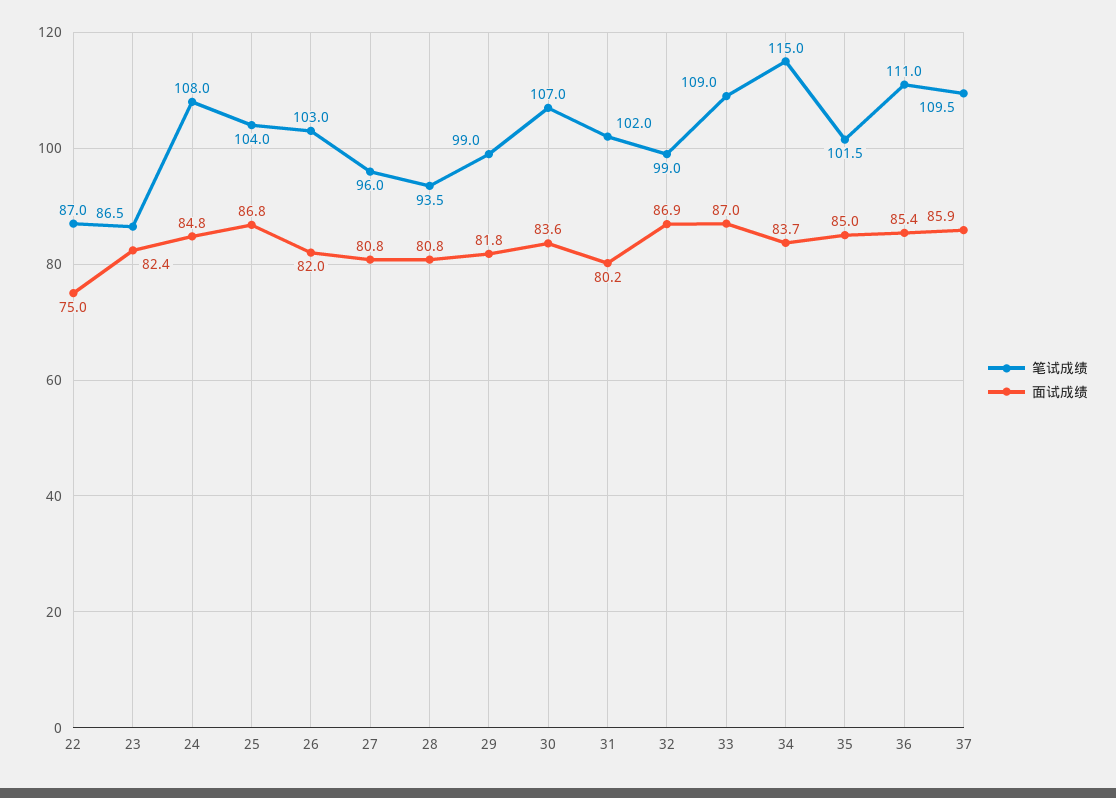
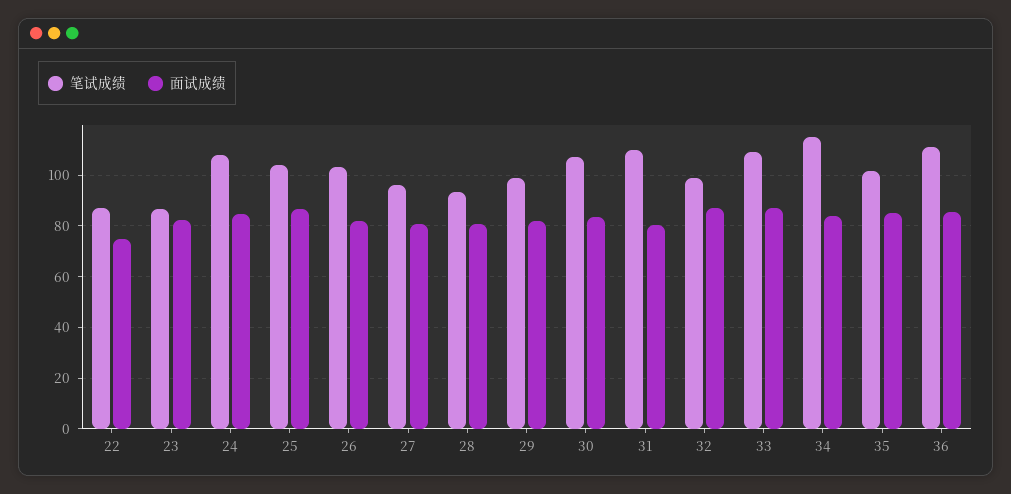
笔试成绩, 31: 102 -> 110
笔试成绩, 37: 109.5 -> none
面试成绩, 37: 85.9 -> none

